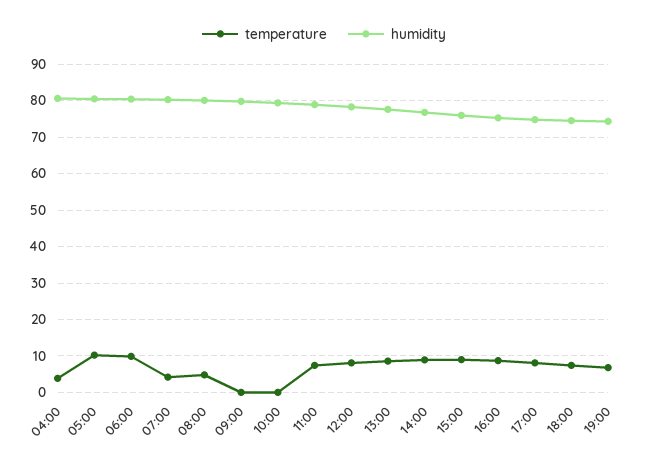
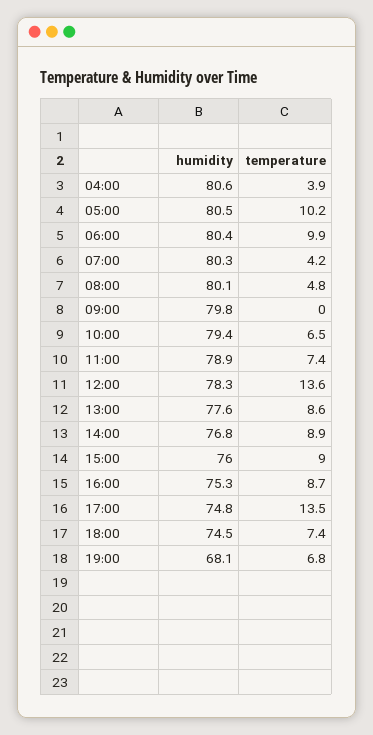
temperature, 10:00: 0 -> 6.5
temperature, 12:00: 8 -> 13.6
temperature, 17:00: 8 -> 13.5
humidity, 19:00: 74 -> 68.1

